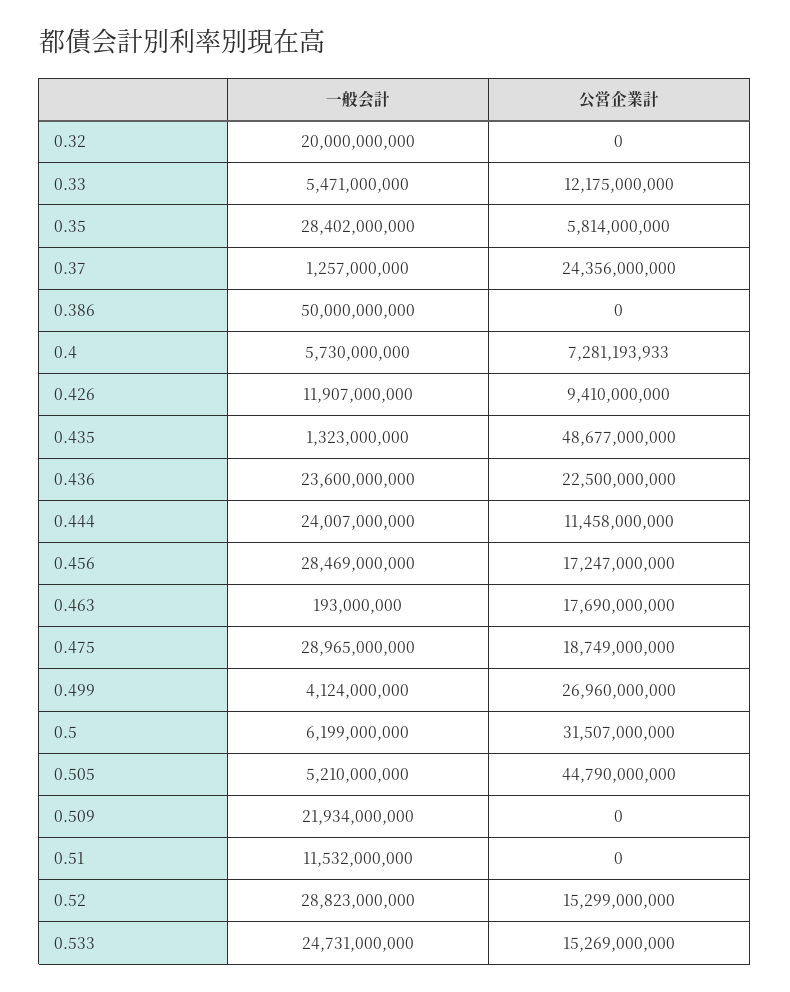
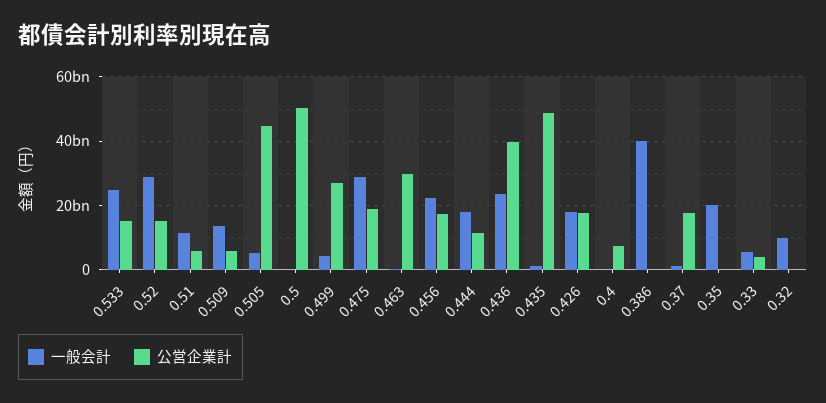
一般会計, 0.32: 20000000000 -> 10000000000
公営企業計, 0.33: 12175000000 -> 4000000000
一般会計, 0.35: 28402000000 -> 20000000000
公営企業計, 0.35: 5814000000 -> 0
公営企業計, 0.37: 24356000000 -> 18000000000
一般会計, 0.386: 50000000000 -> 40000000000
一般会計, 0.4: 5730000000 -> 0
一般会計, 0.426: 11907000000 -> 18000000000
公営企業計, 0.426: 9410000000 -> 18000000000
公営企業計, 0.436: 22500000000 -> 40000000000
一般会計, 0.444: 24007000000 -> 18000000000
一般会計, 0.456: 28469000000 -> 22000000000
公営企業計, 0.463: 17690000000 -> 30000000000
一般会計, 0.5: 6199000000 -> 0
公営企業計, 0.5: 31507000000 -> 50000000000
一般会計, 0.509: 21934000000 -> 14000000000
公営企業計, 0.509: 0 -> 6000000000
公営企業計, 0.51: 0 -> 6000000000

